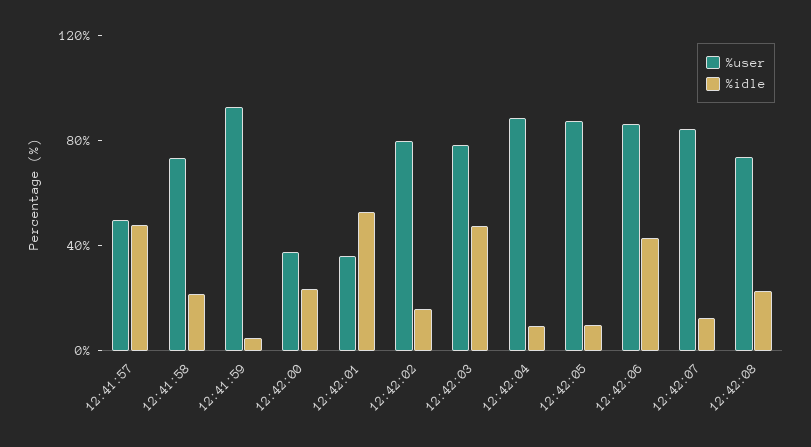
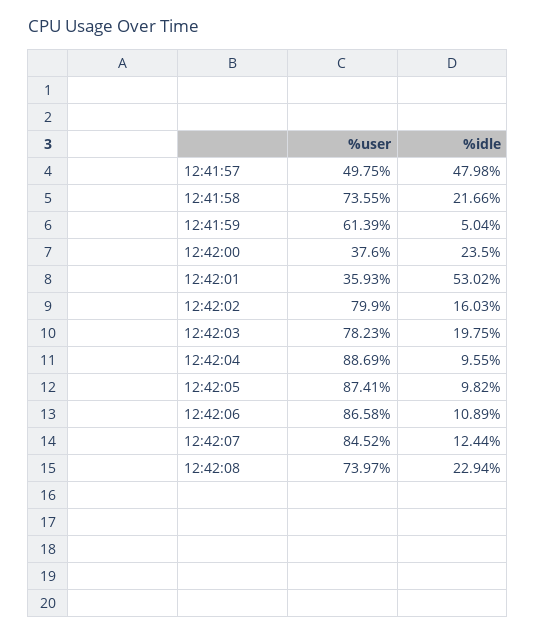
%user, 12:41:59: 90 -> 61.39
%idle, 12:42:03: 50 -> 19.75
%idle, 12:42:06: 40 -> 10.89

